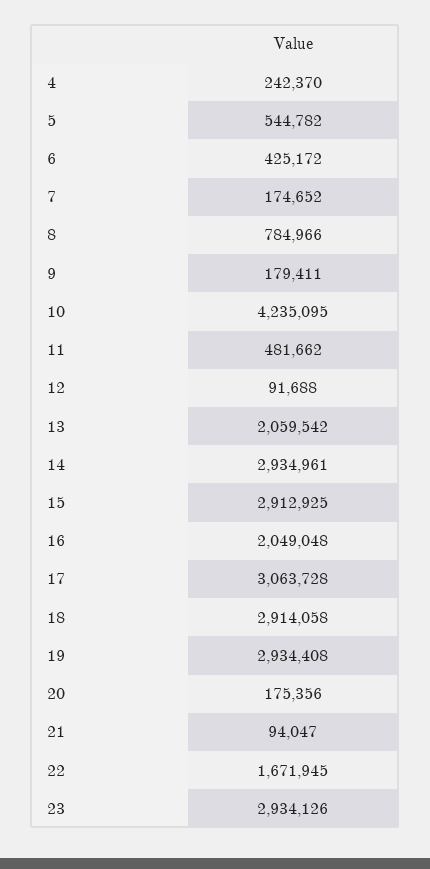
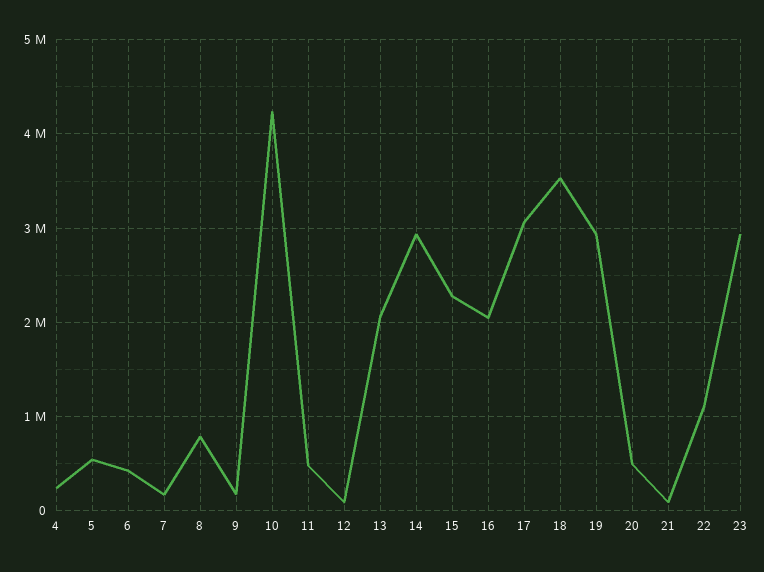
15: 2912925 -> 2300000
18: 2914058 -> 3500000
20: 175356 -> 500000
22: 1671945 -> 1100000

